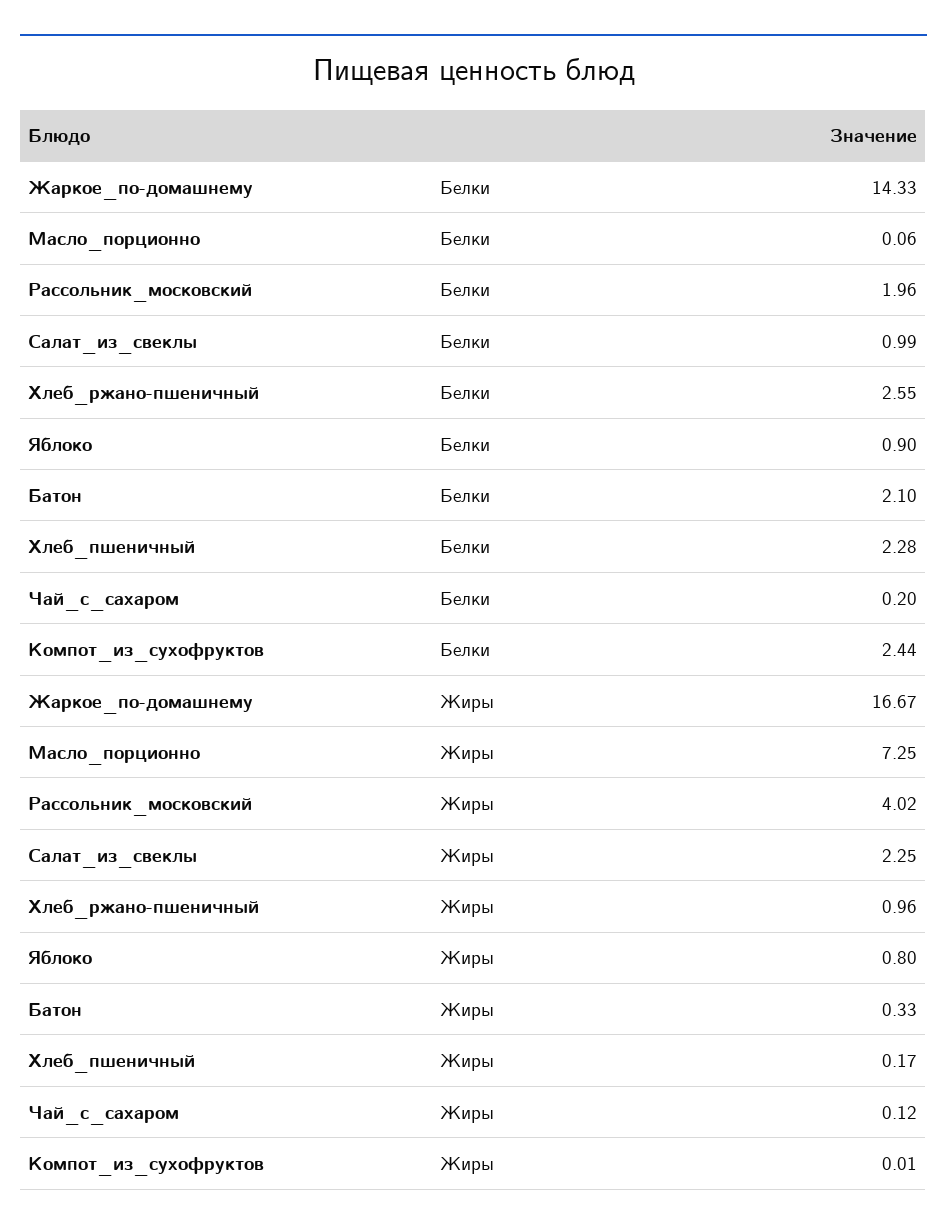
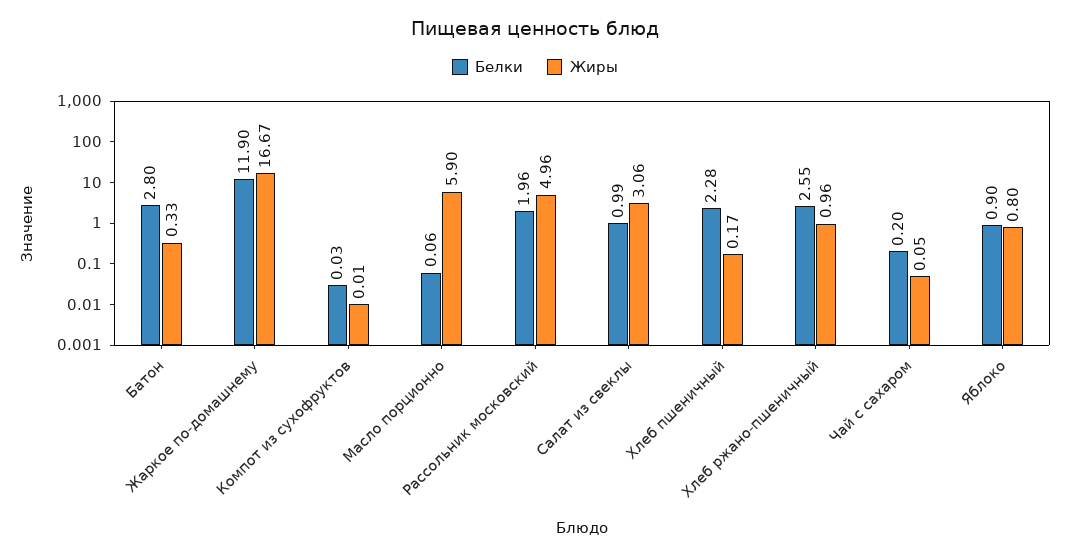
Белки, Жаркое_по-домашнему: 14.33 -> 11.9
Белки, Батон: 2.1 -> 2.8
Белки, Компот_из_сухофруктов: 2.44 -> 0.03
Жиры, Масло_порционно: 7.25 -> 5.9
Жиры, Рассольник_московский: 4.02 -> 4.96
Жиры, Салат_из_свеклы: 2.25 -> 3.06
Жиры, Чай_с_сахаром: 0.12 -> 0.05

